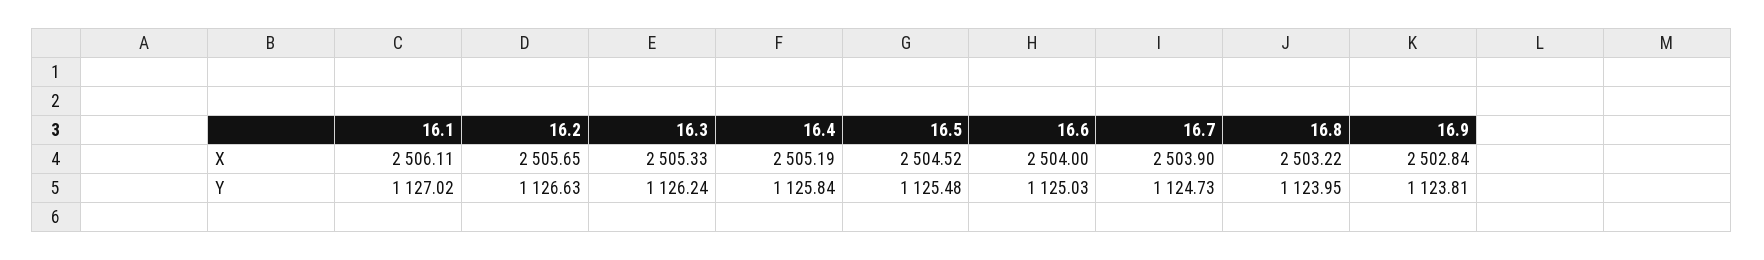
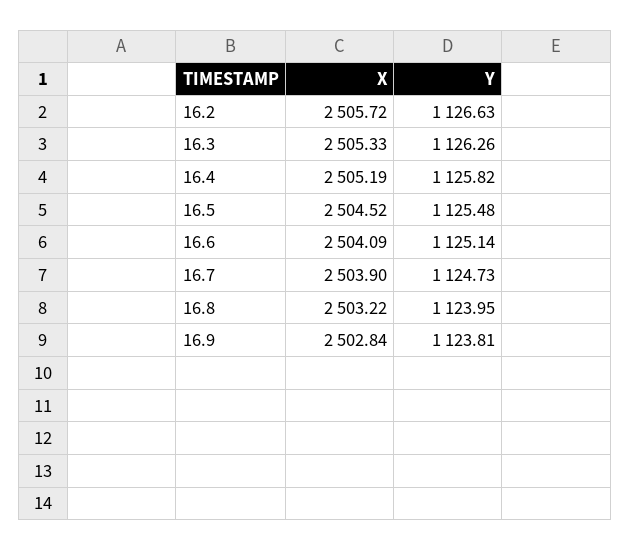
16.1, X: 2506.11 -> none
16.2, X: 2505.65 -> 2505.72
16.6, X: 2504 -> 2504.09
16.1, Y: 1127.02 -> none
16.3, Y: 1126.24 -> 1126.26
16.4, Y: 1125.84 -> 1125.82
16.6, Y: 1125.03 -> 1125.14

